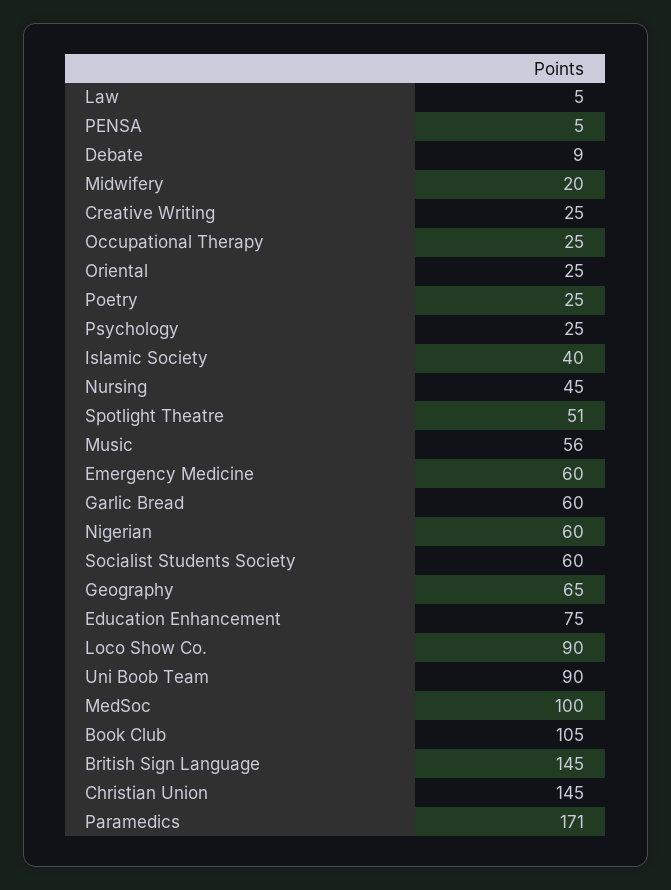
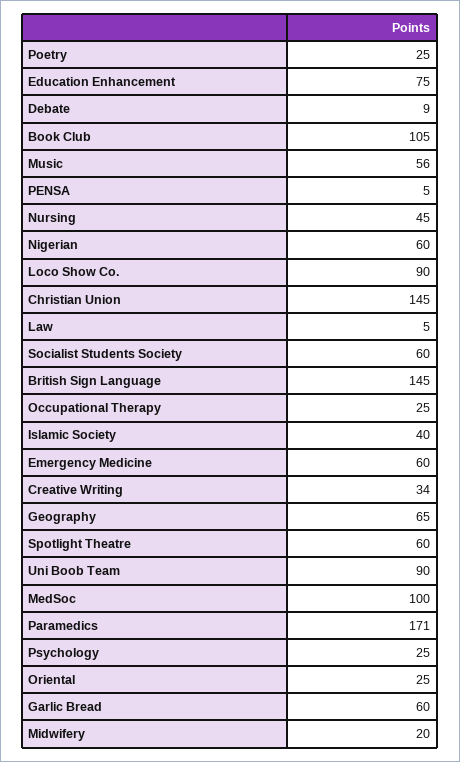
Creative Writing: 25 -> 34
Spotlight Theatre: 51 -> 60

